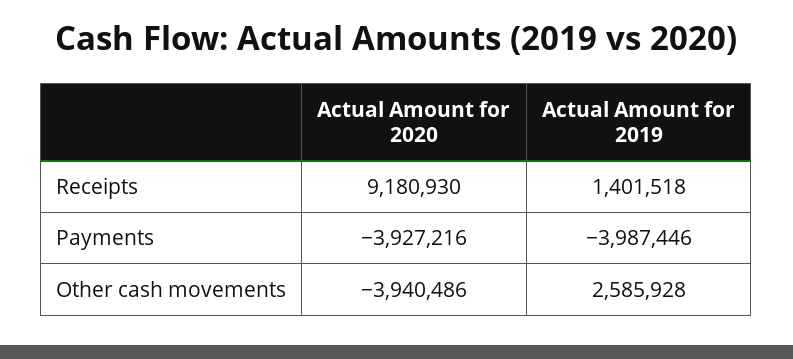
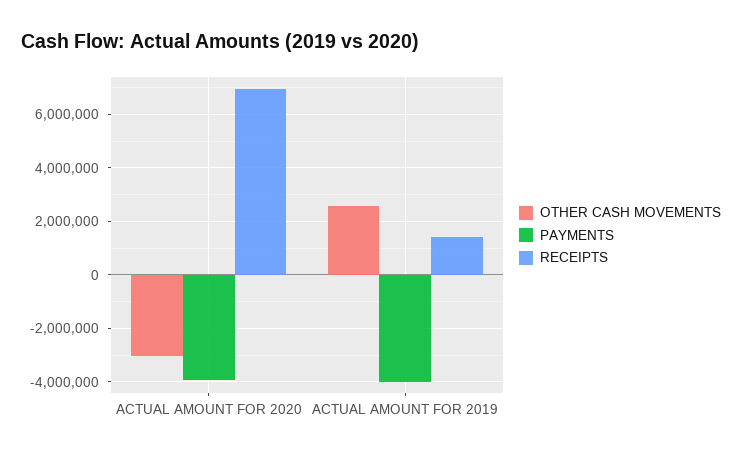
Receipts, Actual Amount for 2020: 9180930 -> 7000000
Other cash movements, Actual Amount for 2020: -3940486 -> -3000000

